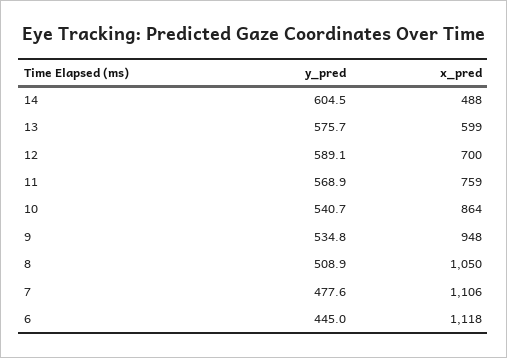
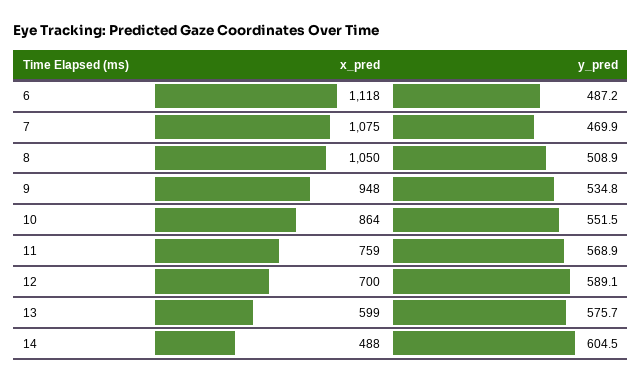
y_pred, 10: 540.7 -> 551.5
y_pred, 7: 477.6 -> 469.9
x_pred, 7: 1106 -> 1075
y_pred, 6: 445 -> 487.2

